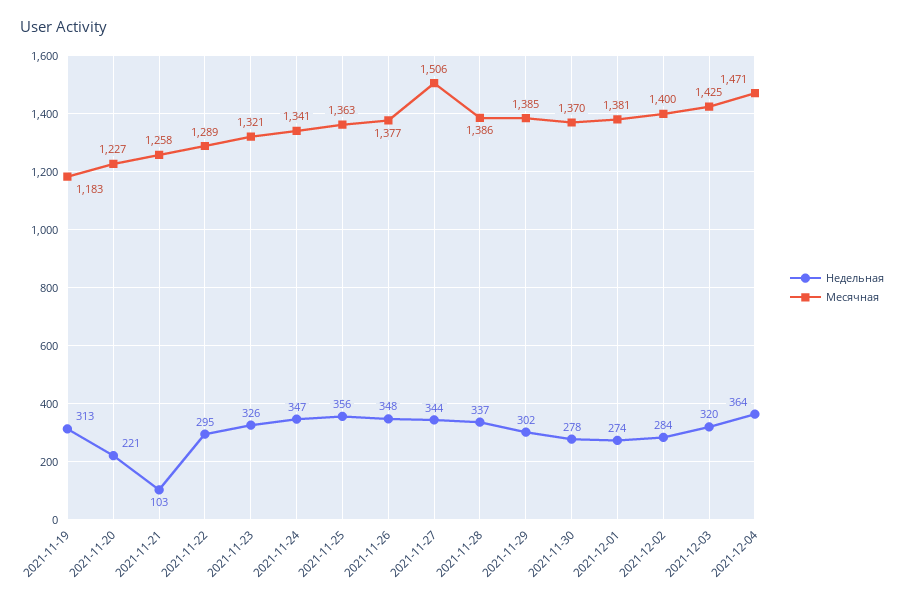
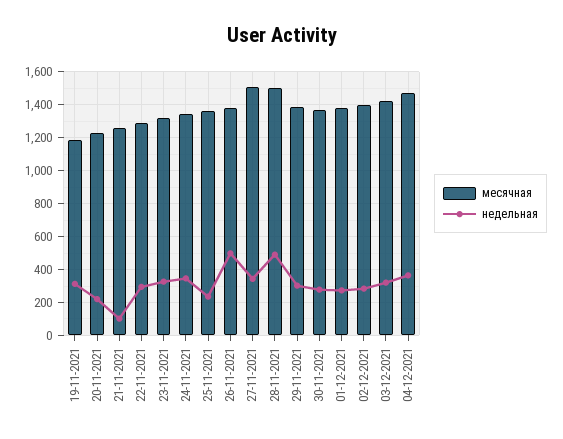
Недельная, 2021-11-25: 356 -> 250
Недельная, 2021-11-26: 348 -> 500
Недельная, 2021-11-28: 337 -> 500
Месячная, 2021-11-28: 1386 -> 1500

